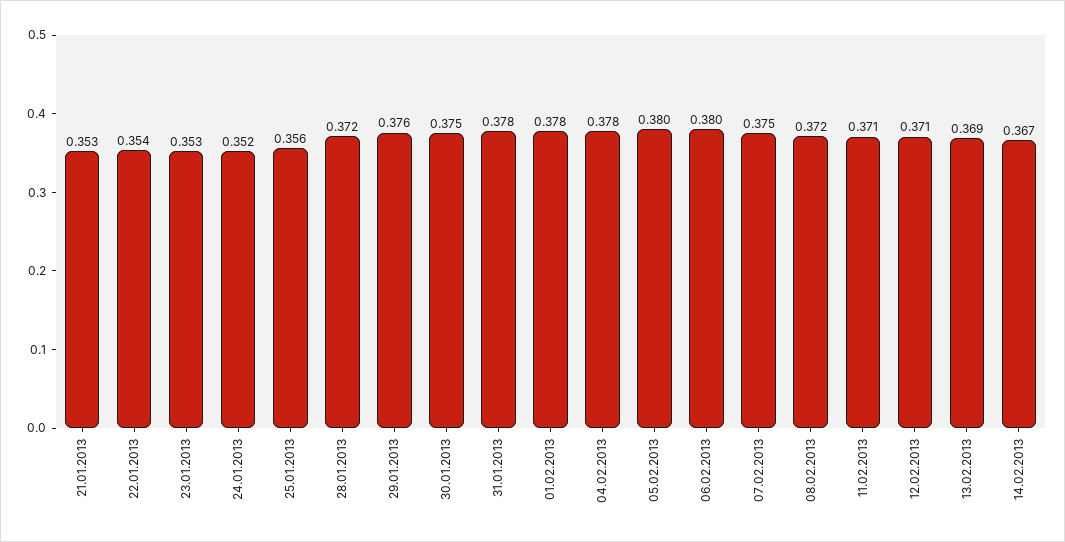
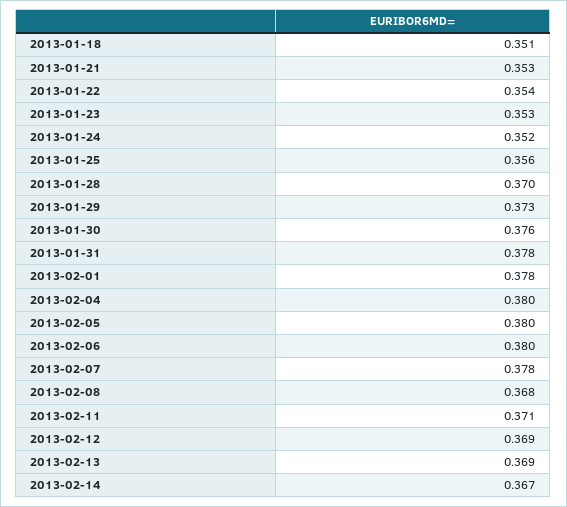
28.01.2013: 0.372 -> 0.37
29.01.2013: 0.376 -> 0.373
30.01.2013: 0.375 -> 0.376
04.02.2013: 0.378 -> 0.38
07.02.2013: 0.375 -> 0.378
08.02.2013: 0.372 -> 0.368
12.02.2013: 0.371 -> 0.369
2013-01-18: none -> 0.351

